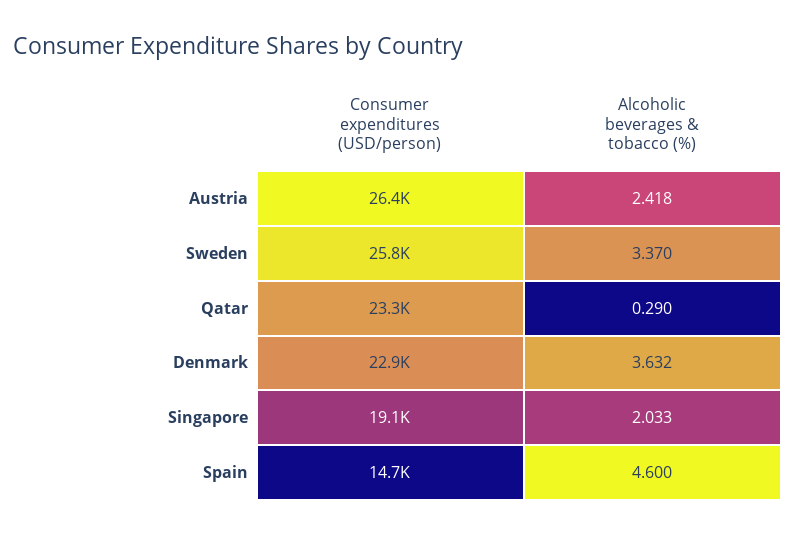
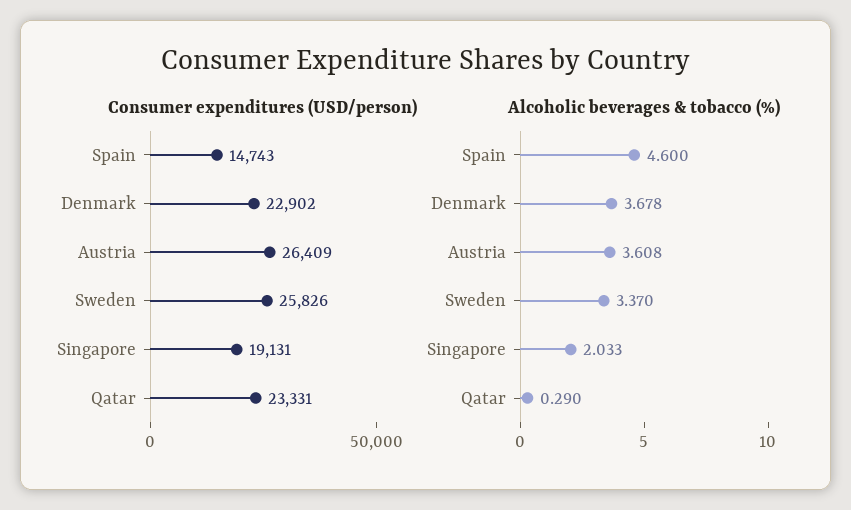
Alcoholic beverages & tobacco (%), Austria: 2.418 -> 3.608
Alcoholic beverages & tobacco (%), Denmark: 3.632 -> 3.678

